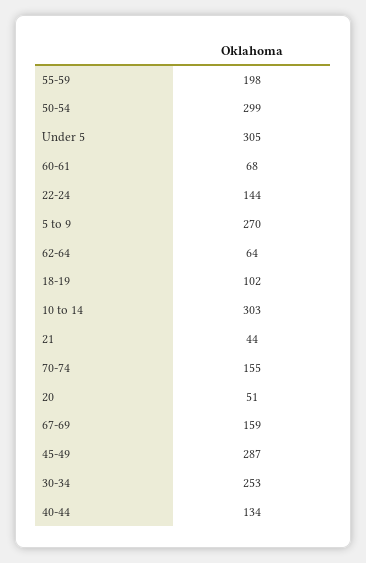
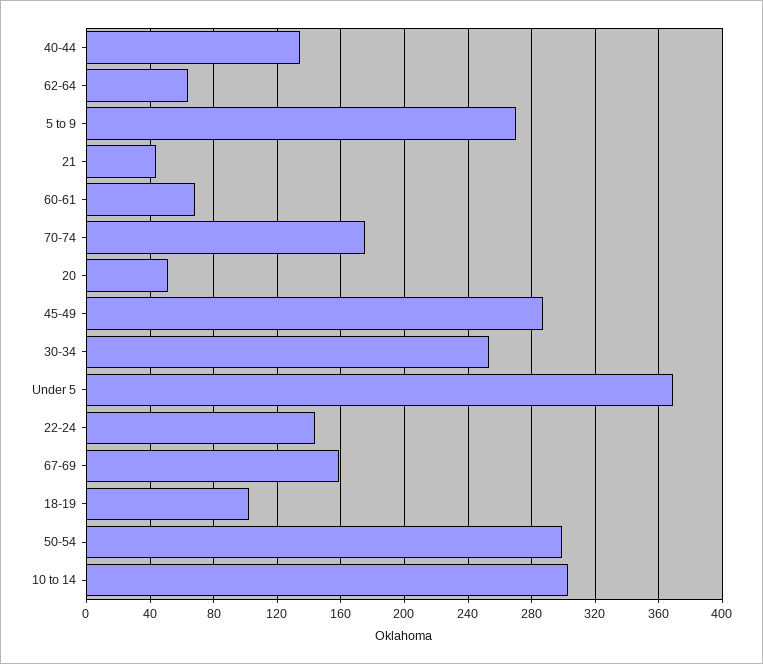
55-59: 198 -> none
Under 5: 305 -> 370
70-74: 155 -> 175

